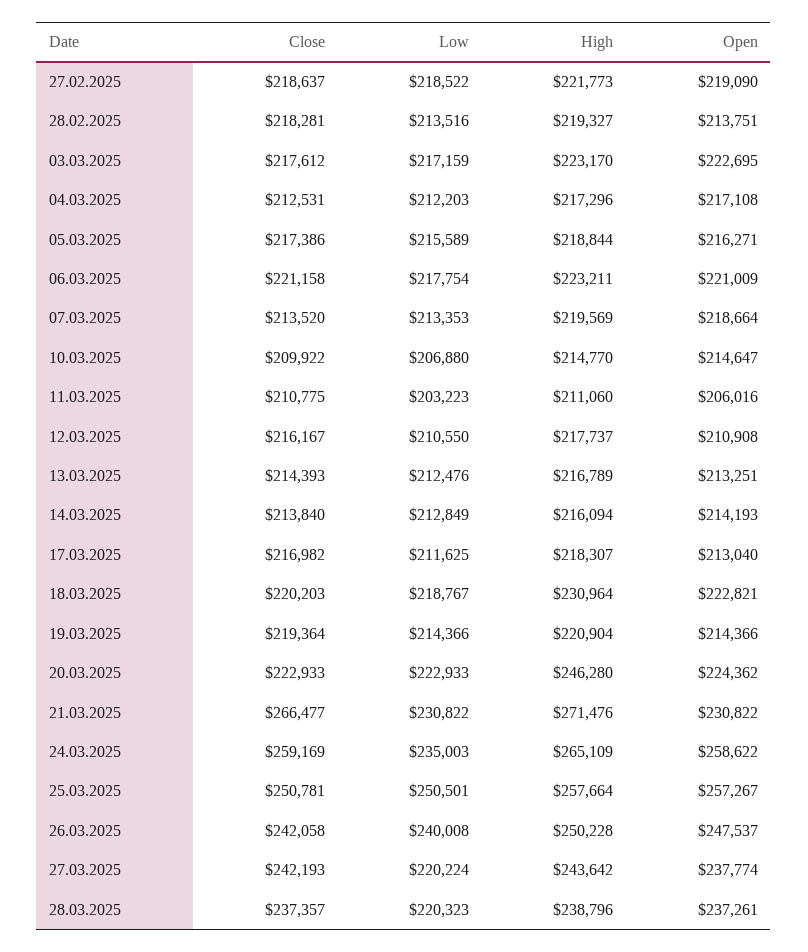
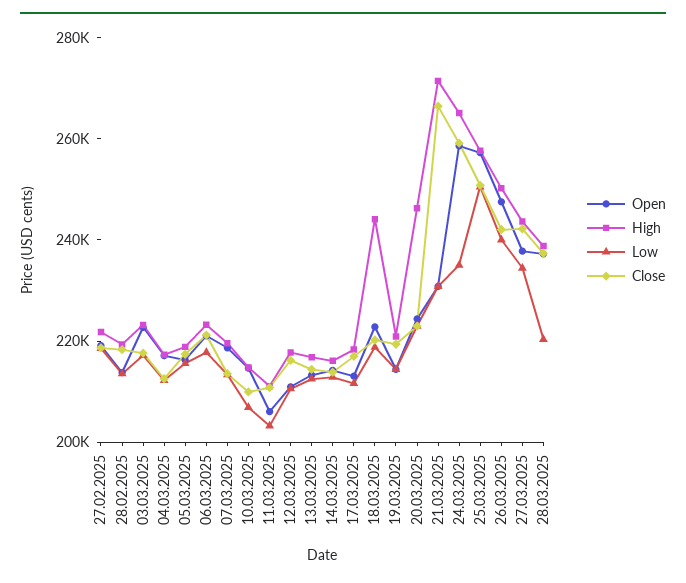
High, 18.03.2025: 230964 -> 245000
Low, 27.03.2025: 220224 -> 235000

